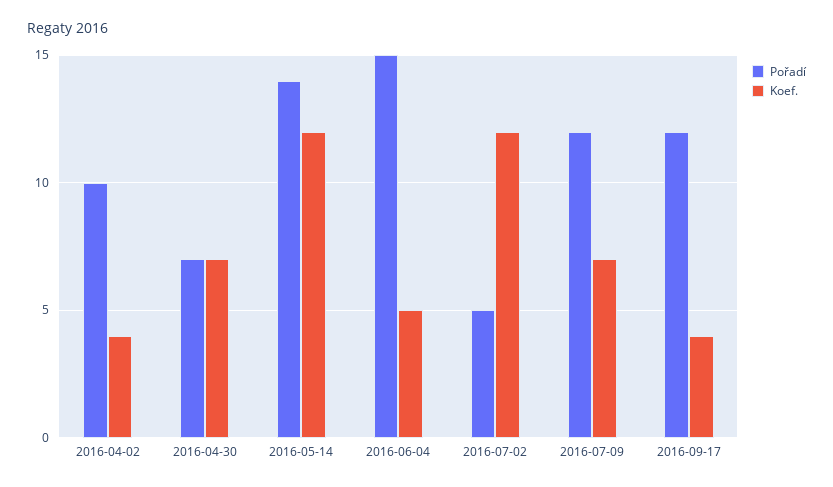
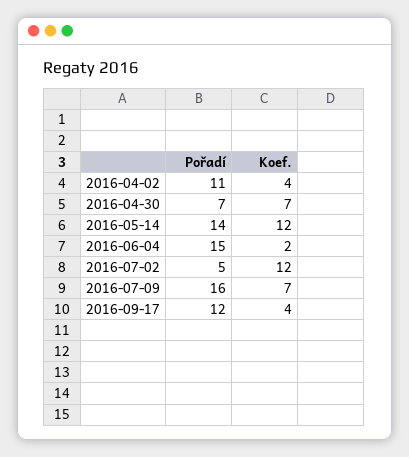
Pořadí, 2016-04-02: 10 -> 11
Koef., 2016-06-04: 5 -> 2
Pořadí, 2016-07-09: 12 -> 16

